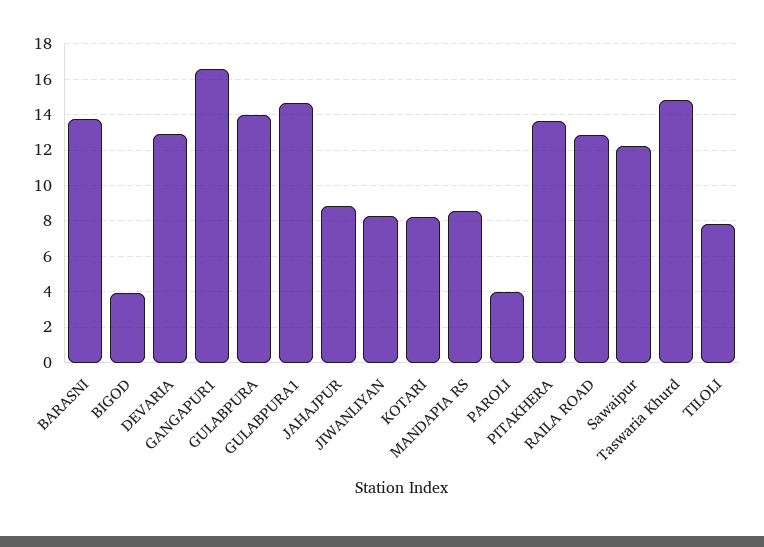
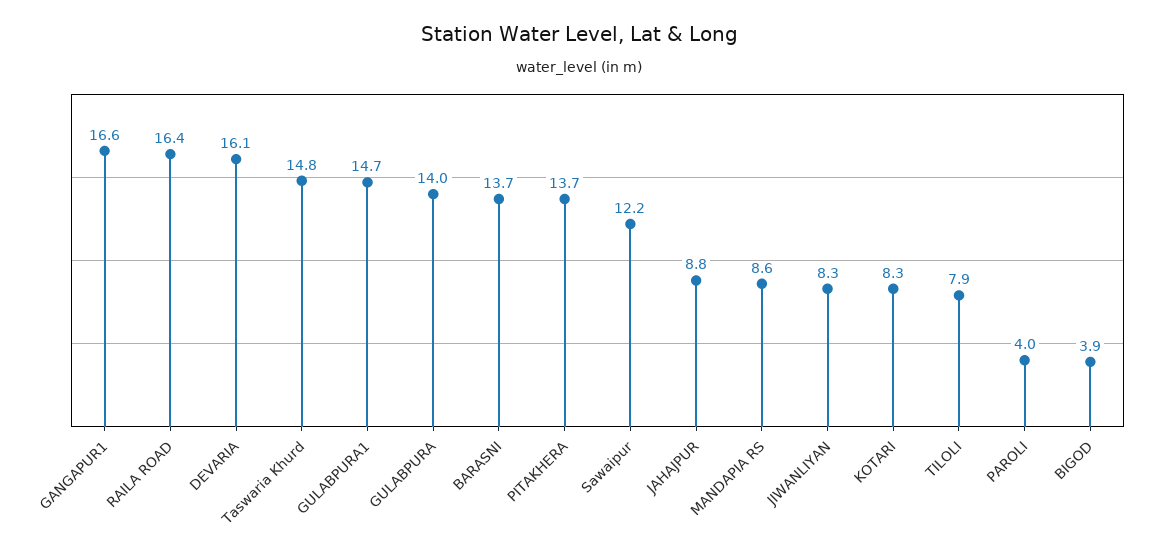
DEVARIA: 13 -> 16.1
RAILA ROAD: 13 -> 16.4

